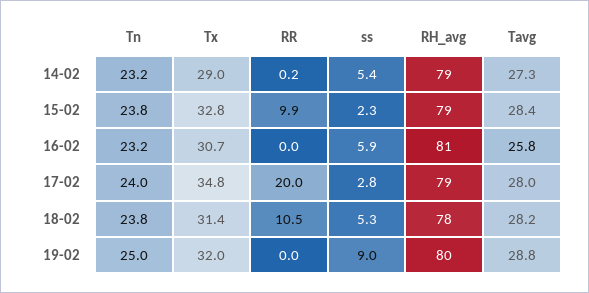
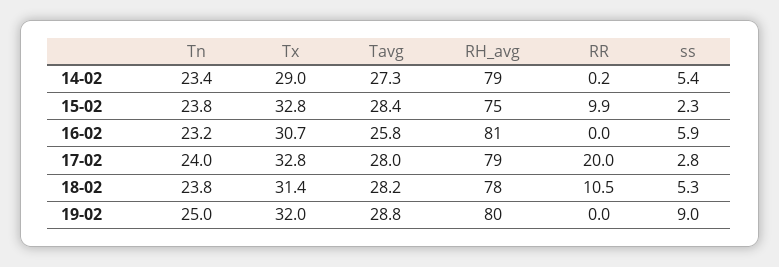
Tn, 14-02: 23.2 -> 23.4
RH_avg, 15-02: 79 -> 75
Tx, 17-02: 34.8 -> 32.8

